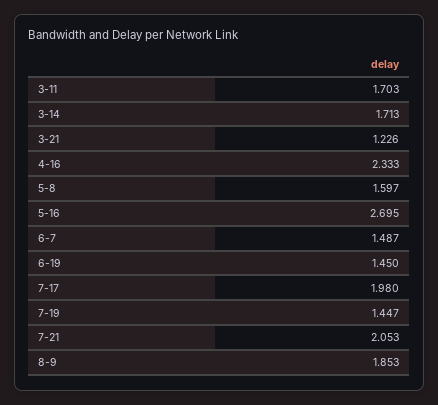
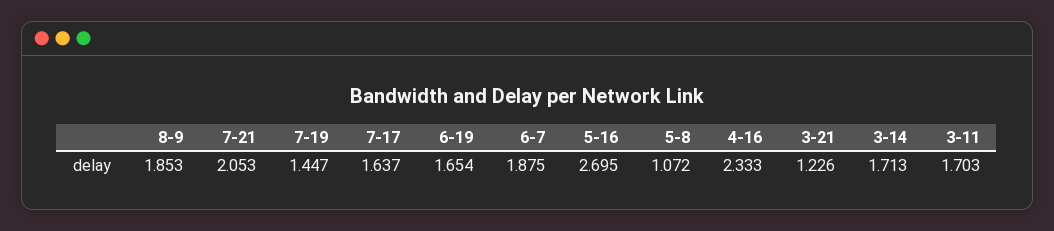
5-8: 1.597 -> 1.072
6-7: 1.487 -> 1.875
6-19: 1.45 -> 1.654
7-17: 1.98 -> 1.637

